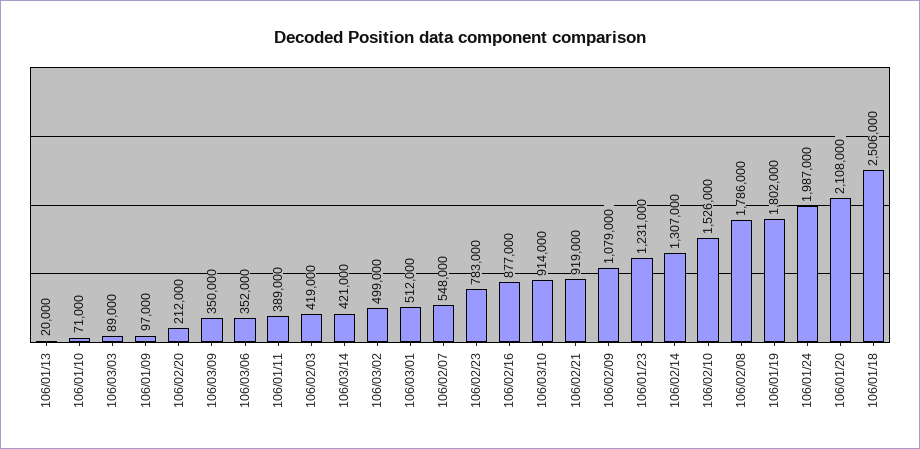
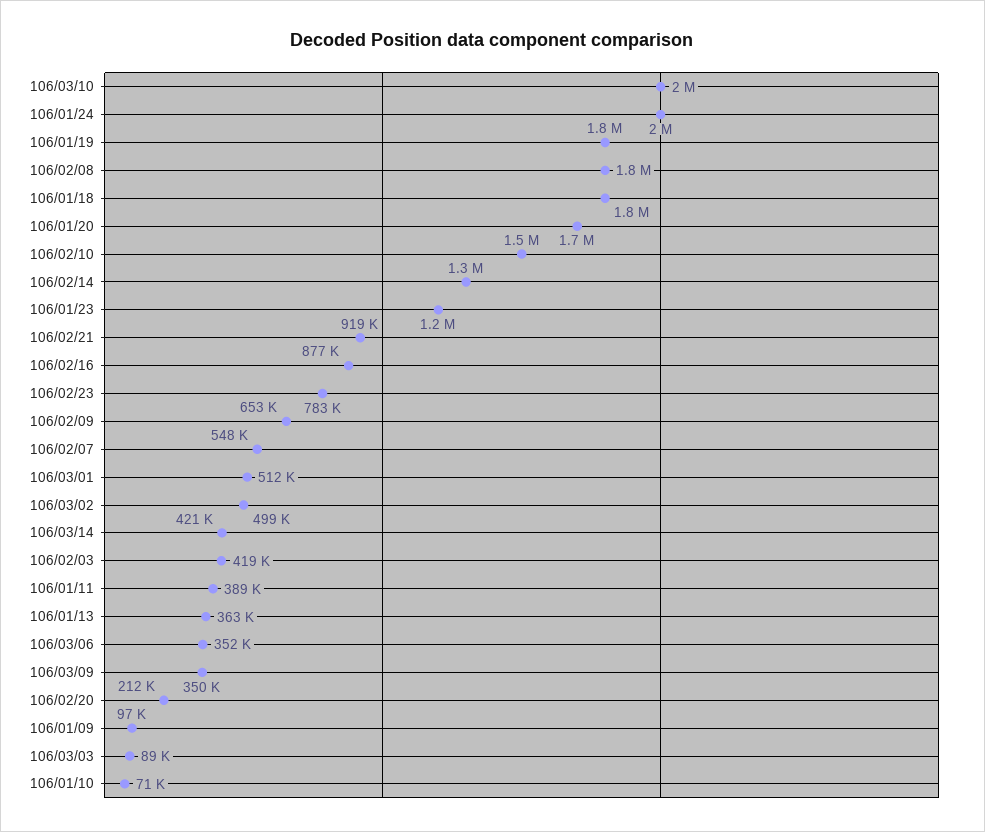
106/01/13: 20000 -> 363000
106/03/10: 914000 -> 2000000
106/02/09: 1079000 -> 653000
106/01/20: 2108000 -> 1700000
106/01/18: 2506000 -> 1800000

